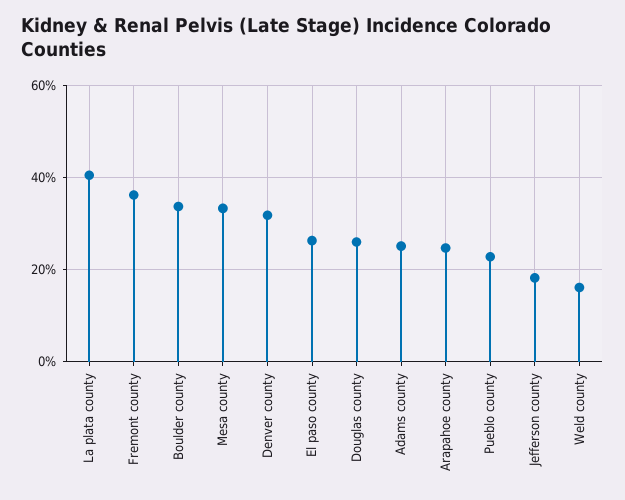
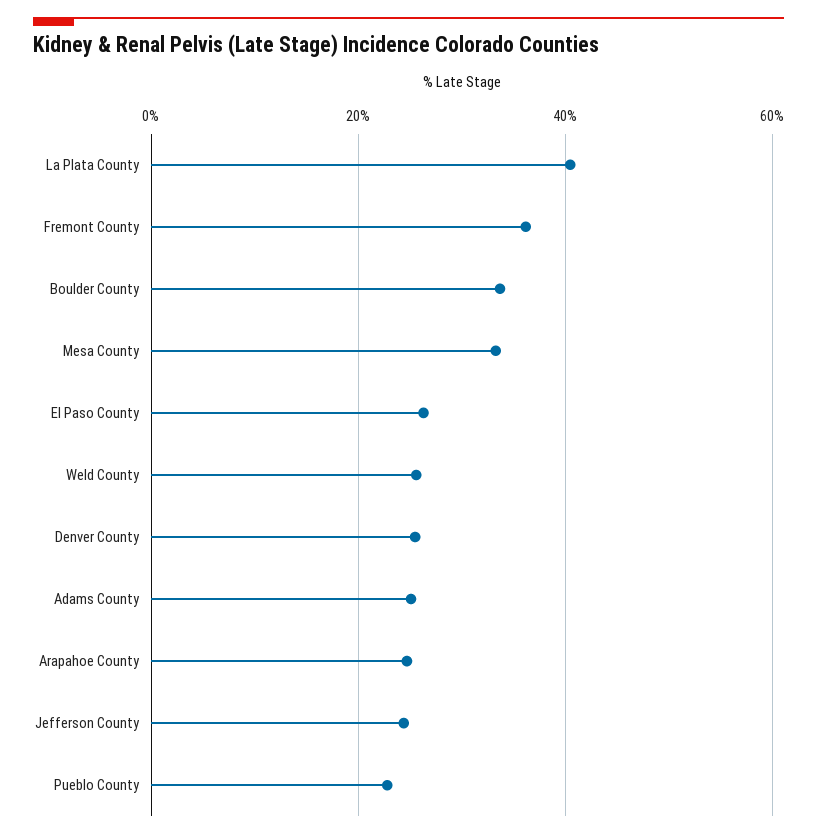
Denver county: 32 -> 26
Douglas county: 26 -> none
Jefferson county: 18 -> 24
Weld county: 16 -> 26

